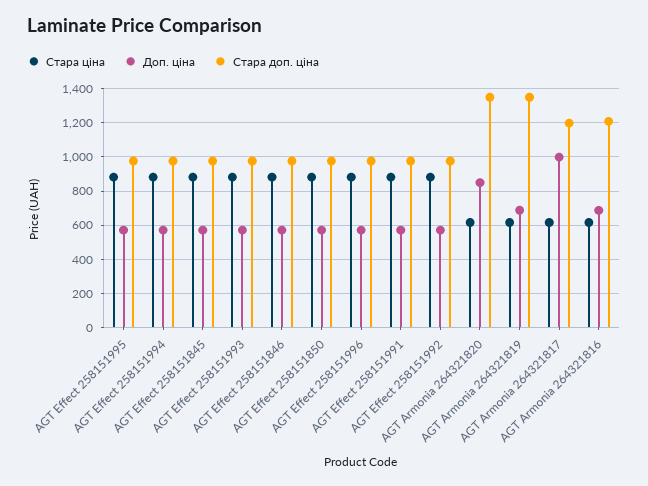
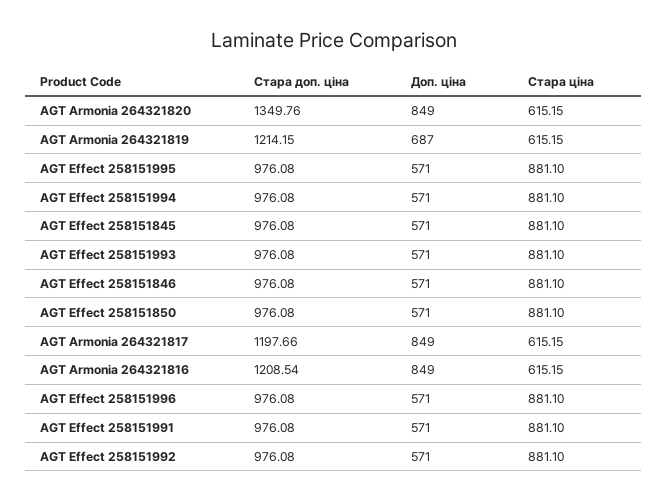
Стара доп. ціна, AGT Armonia 264321819: 1350 -> 1214.15
Доп. ціна, AGT Armonia 264321817: 1000 -> 849
Доп. ціна, AGT Armonia 264321816: 700 -> 849

